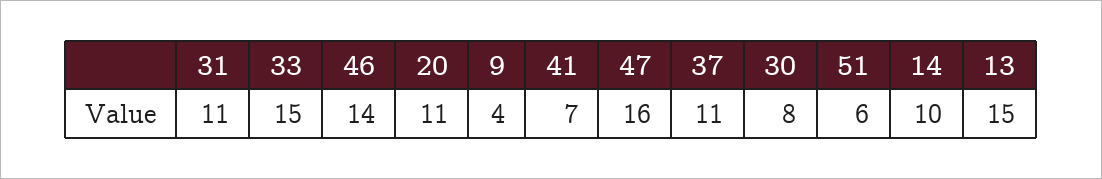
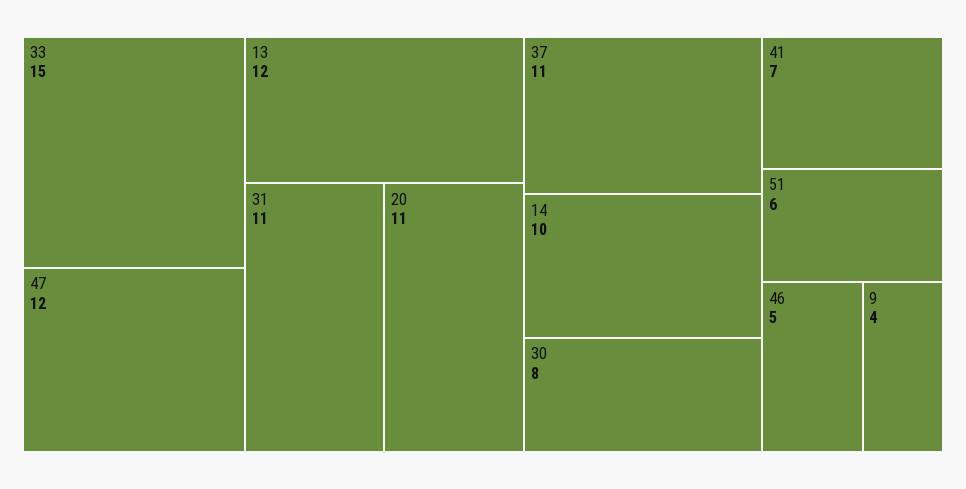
46: 14 -> 5
47: 16 -> 12
13: 15 -> 12

